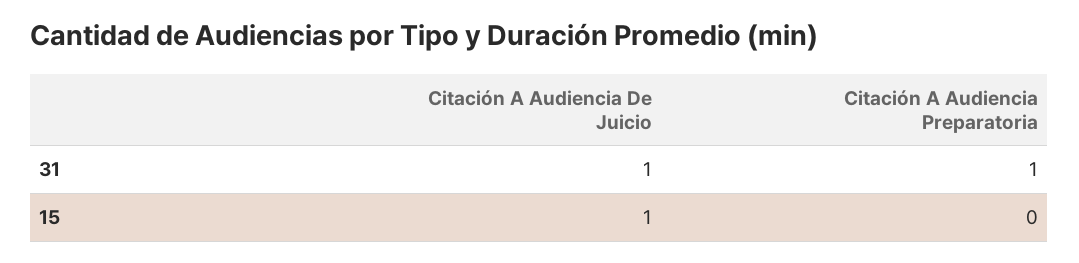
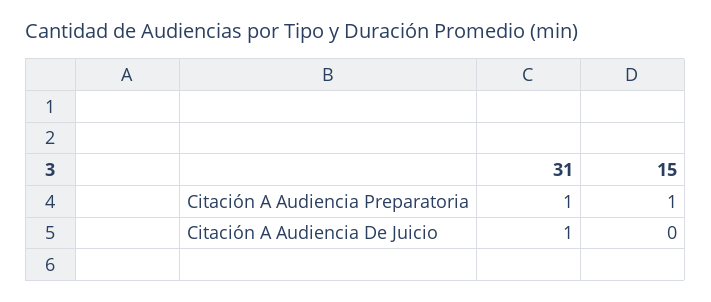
Citación A Audiencia De Juicio, 15: 1 -> 0
Citación A Audiencia Preparatoria, 15: 0 -> 1

